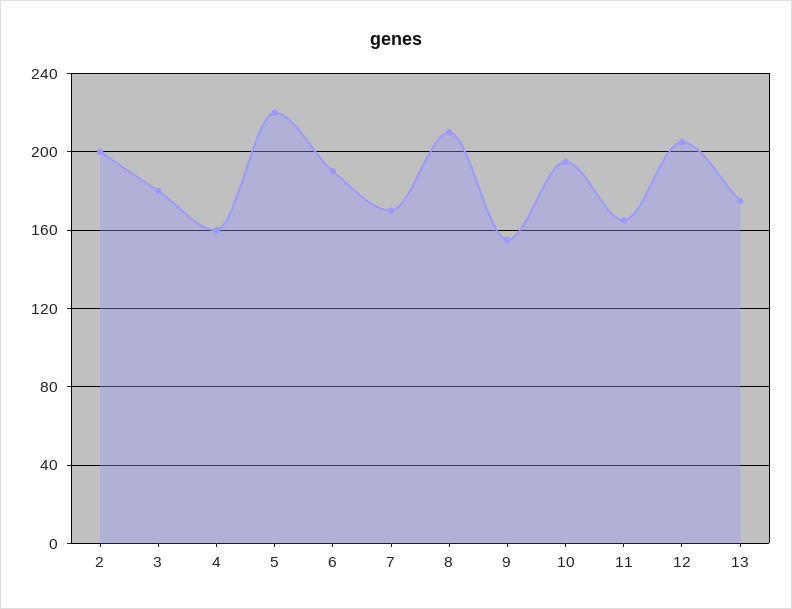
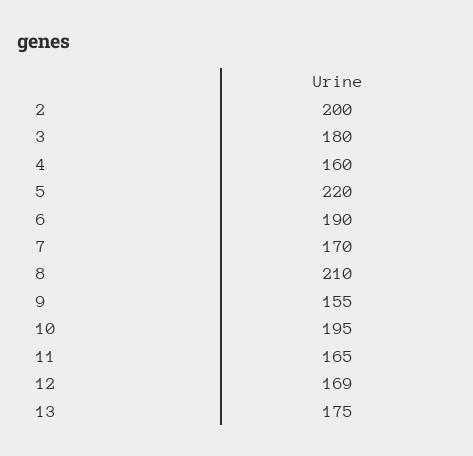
12: 205 -> 169

